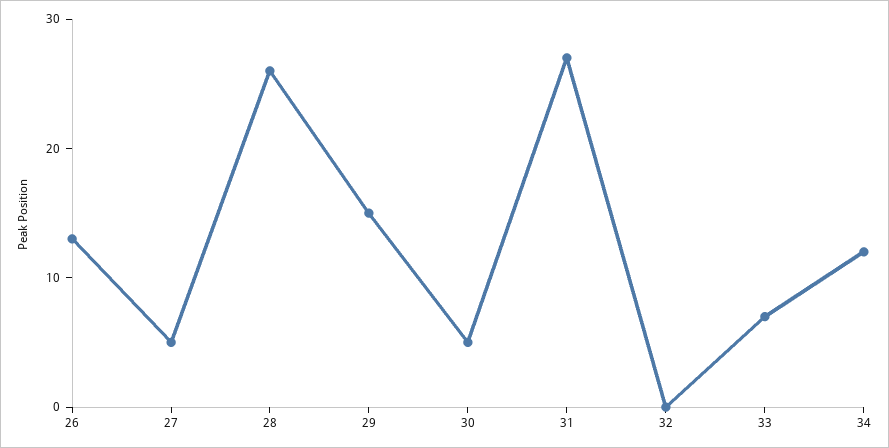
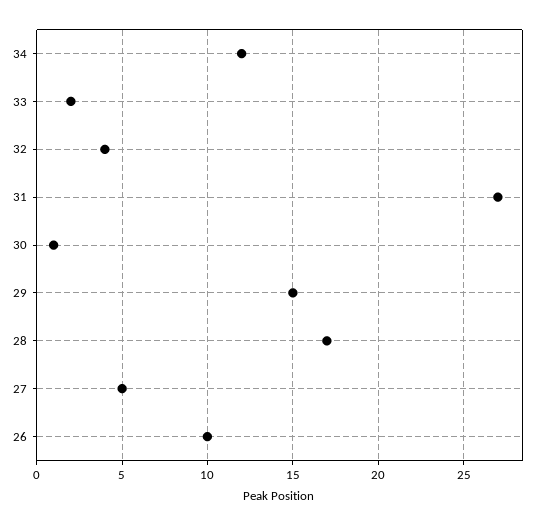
26: 13 -> 10
28: 26 -> 17
30: 5 -> 1
32: 0 -> 4
33: 7 -> 2

